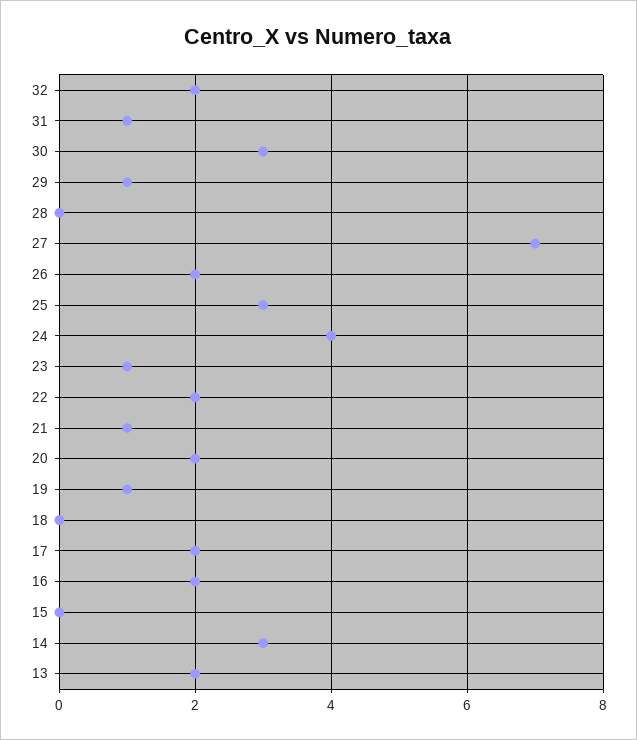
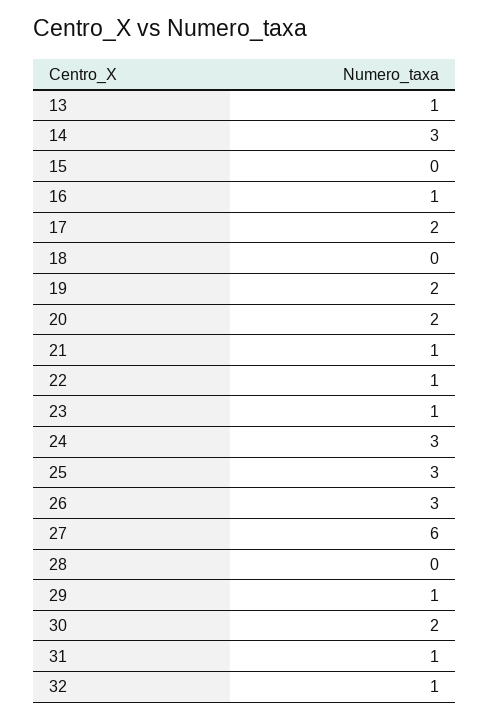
32: 2 -> 1
30: 3 -> 2
27: 7 -> 6
26: 2 -> 3
24: 4 -> 3
22: 2 -> 1
19: 1 -> 2
16: 2 -> 1
13: 2 -> 1

